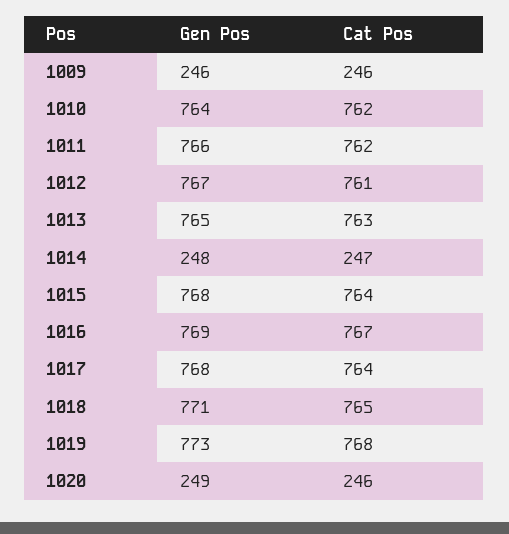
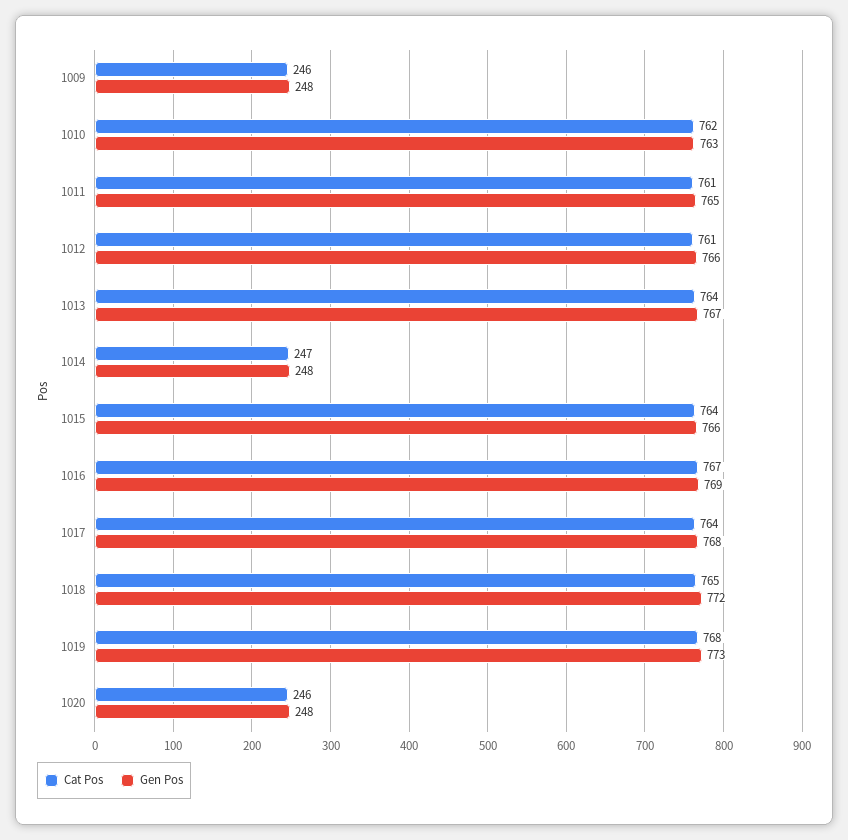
Gen Pos, 1009: 246 -> 248
Gen Pos, 1010: 764 -> 763
Gen Pos, 1011: 766 -> 765
Cat Pos, 1011: 762 -> 761
Gen Pos, 1012: 767 -> 766
Gen Pos, 1013: 765 -> 767
Cat Pos, 1013: 763 -> 764
Gen Pos, 1015: 768 -> 766
Gen Pos, 1018: 771 -> 772
Gen Pos, 1020: 249 -> 248

